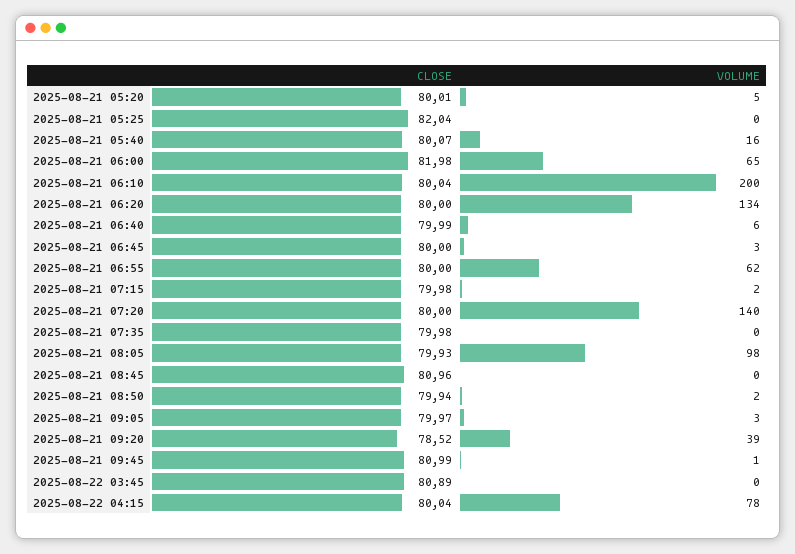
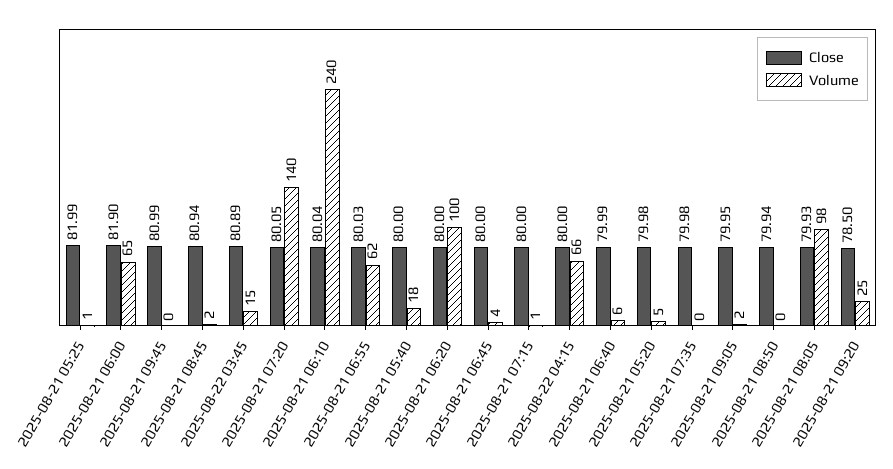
CLOSE, 2025-08-21 05:20: 80.01 -> 79.98
CLOSE, 2025-08-21 05:25: 82.04 -> 81.99
VOLUME, 2025-08-21 05:25: 0 -> 1
CLOSE, 2025-08-21 05:40: 80.07 -> 80
VOLUME, 2025-08-21 05:40: 16 -> 18
CLOSE, 2025-08-21 06:00: 81.98 -> 81.9
VOLUME, 2025-08-21 06:10: 200 -> 240
VOLUME, 2025-08-21 06:20: 134 -> 100
VOLUME, 2025-08-21 06:45: 3 -> 4
CLOSE, 2025-08-21 06:55: 80 -> 80.03
CLOSE, 2025-08-21 07:15: 79.98 -> 80
VOLUME, 2025-08-21 07:15: 2 -> 1
CLOSE, 2025-08-21 07:20: 80 -> 80.05
CLOSE, 2025-08-21 08:45: 80.96 -> 80.94
VOLUME, 2025-08-21 08:45: 0 -> 2
VOLUME, 2025-08-21 08:50: 2 -> 0
CLOSE, 2025-08-21 09:05: 79.97 -> 79.95
VOLUME, 2025-08-21 09:05: 3 -> 2
CLOSE, 2025-08-21 09:20: 78.52 -> 78.5
VOLUME, 2025-08-21 09:20: 39 -> 25
VOLUME, 2025-08-21 09:45: 1 -> 0
VOLUME, 2025-08-22 03:45: 0 -> 15
CLOSE, 2025-08-22 04:15: 80.04 -> 80
VOLUME, 2025-08-22 04:15: 78 -> 66

